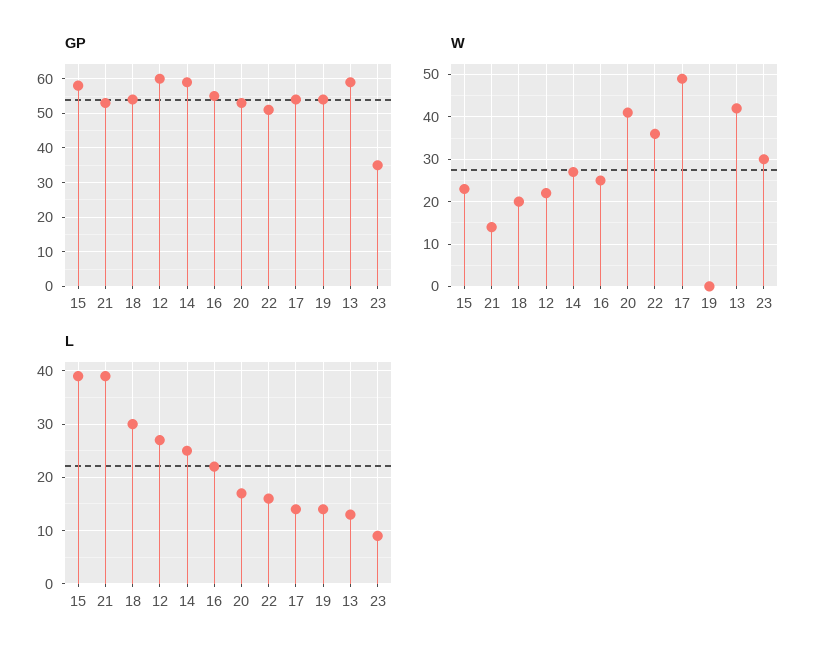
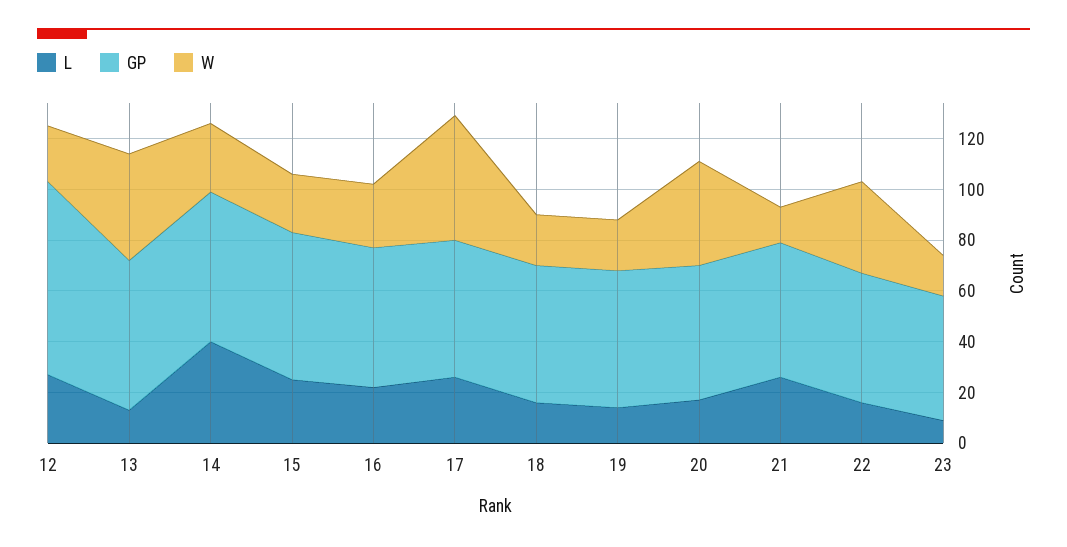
GP, 12: 60 -> 75
GP, 23: 35 -> 50
W, 19: 0 -> 20
W, 23: 30 -> 15
L, 15: 40 -> 25
L, 21: 40 -> 25
L, 18: 30 -> 15
L, 14: 25 -> 40
L, 17: 15 -> 25

